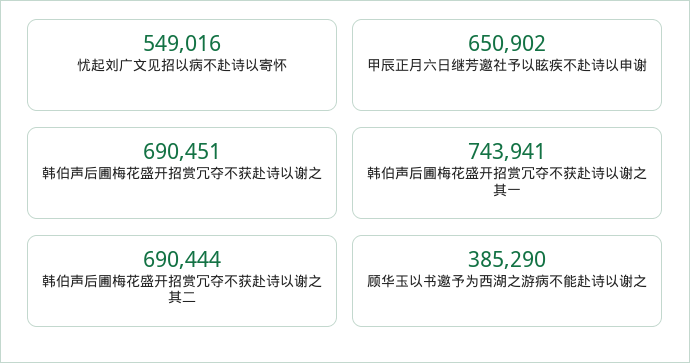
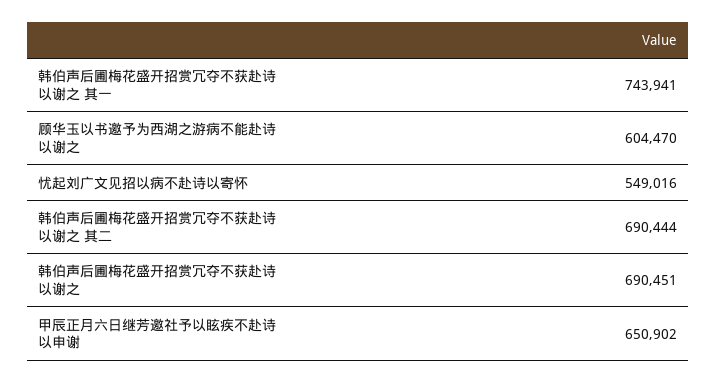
顾华玉以书邀予为西湖之游病不能赴诗以谢之: 385290 -> 604470

